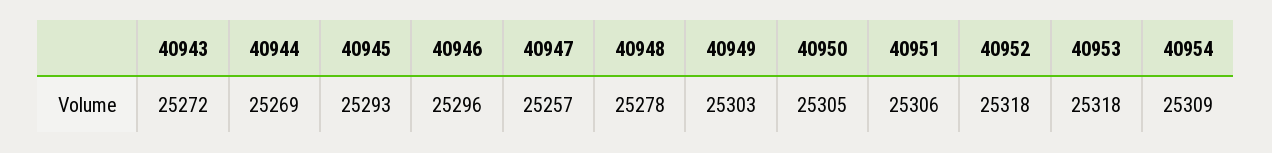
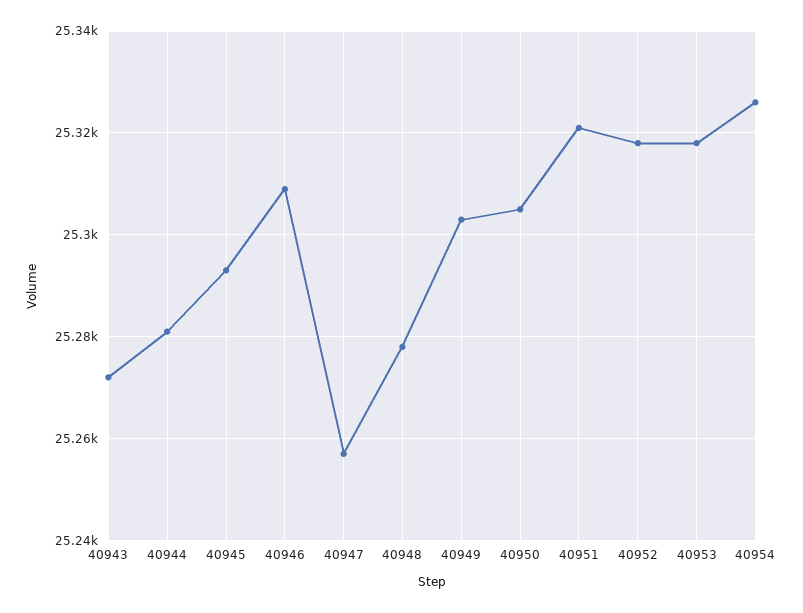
40944: 25269 -> 25280
40946: 25296 -> 25310
40951: 25306 -> 25320
40954: 25309 -> 25325

